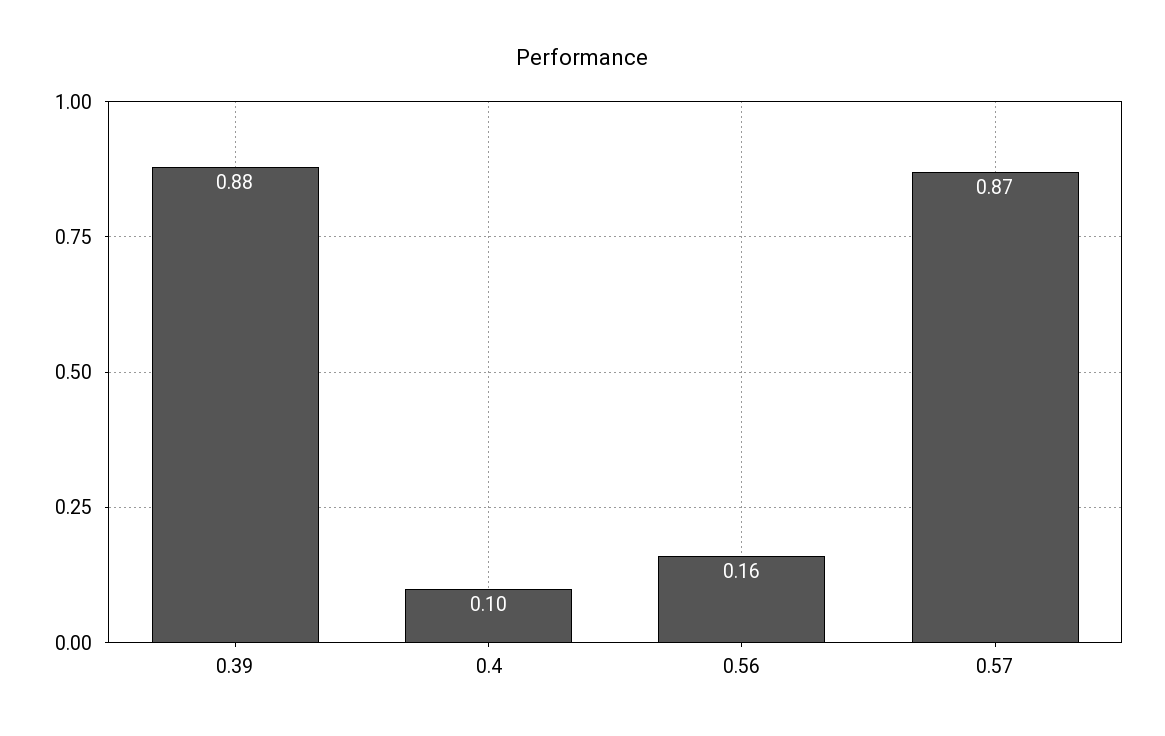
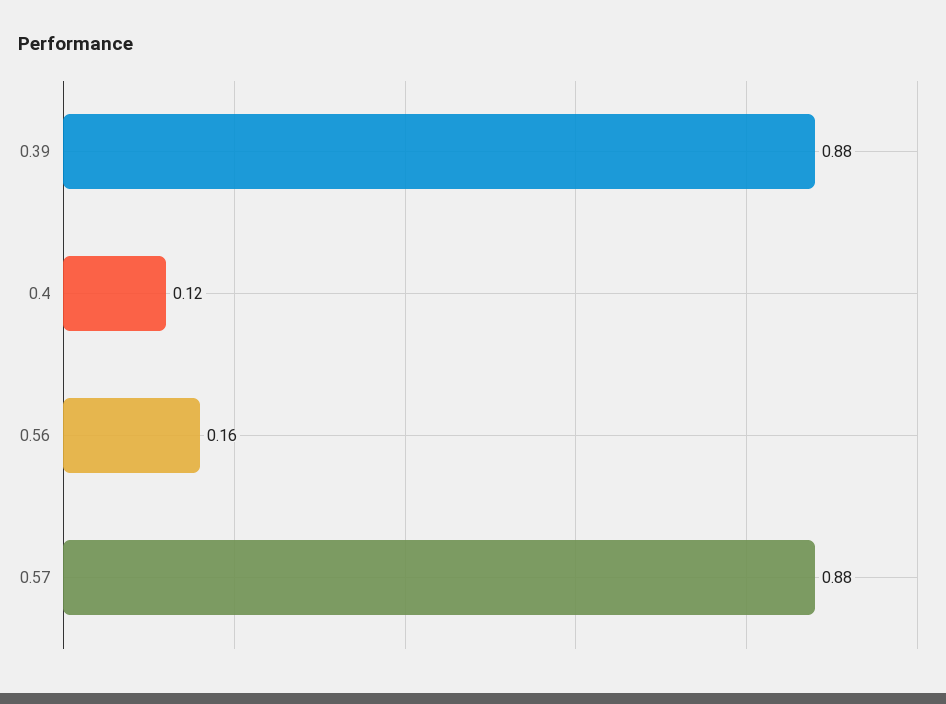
0.4: 0.1 -> 0.12
0.57: 0.87 -> 0.88

